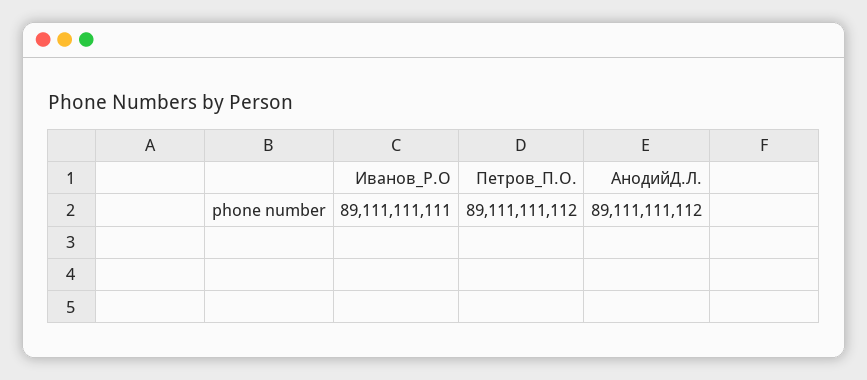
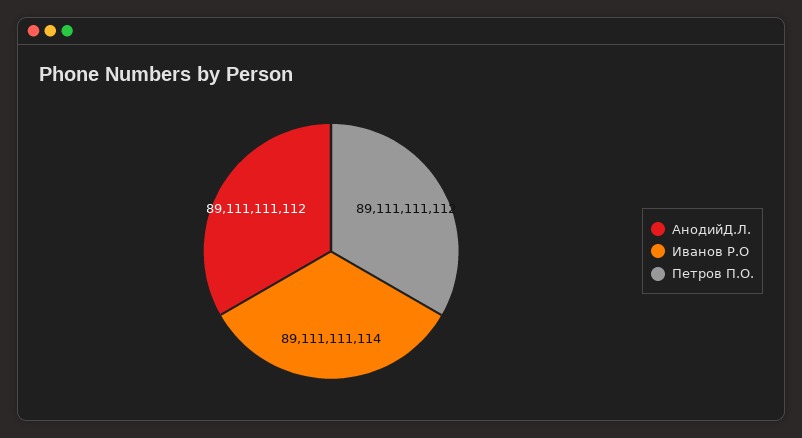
Иванов_Р.О: 89111111111 -> 89111111114

